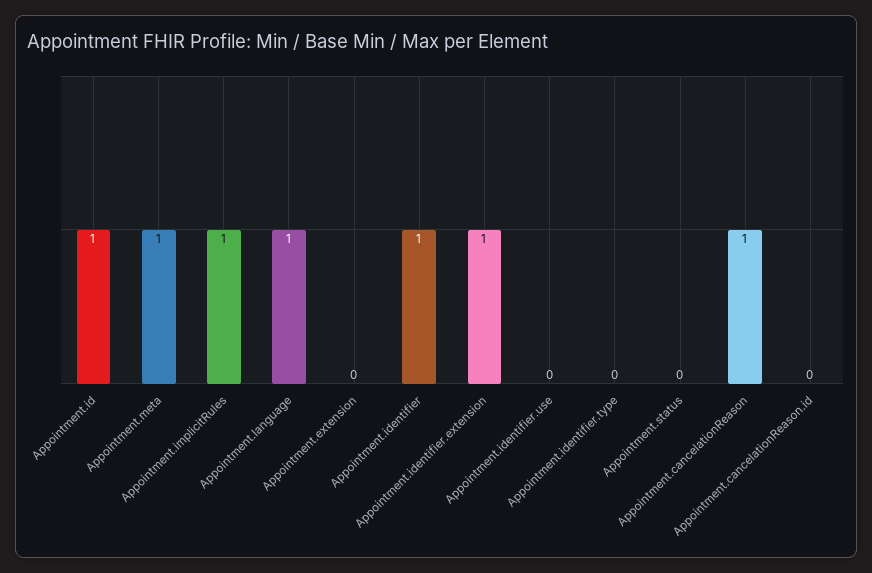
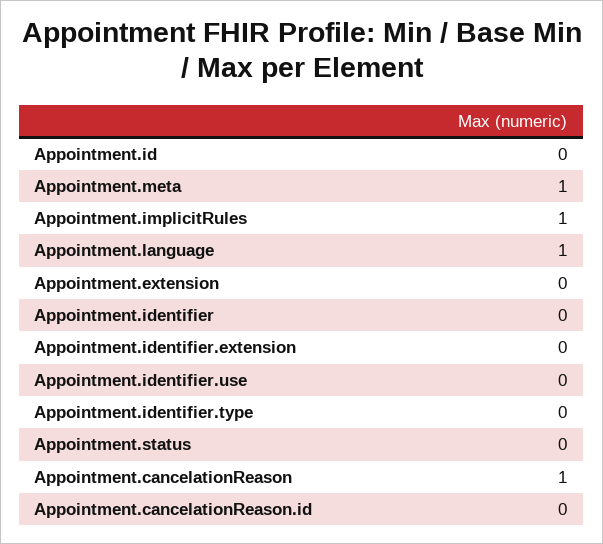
Appointment.id: 1 -> 0
Appointment.identifier: 1 -> 0
Appointment.identifier.extension: 1 -> 0

